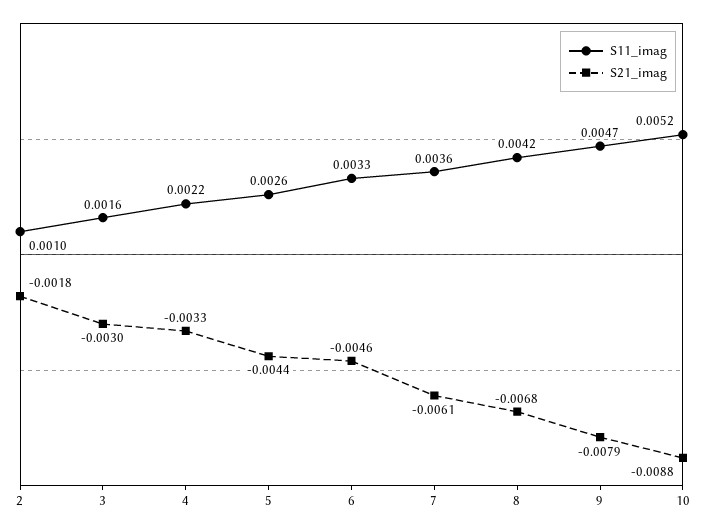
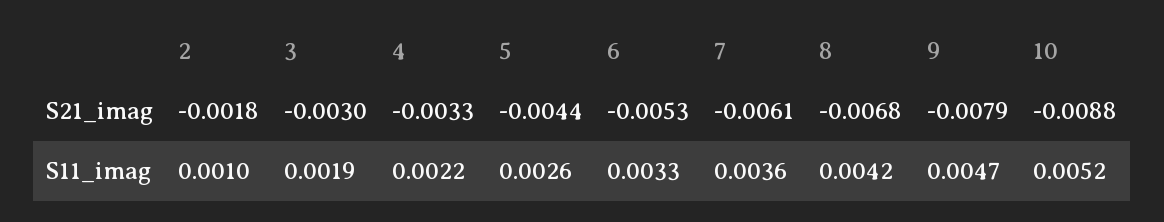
S11_imag, 3: 0.0016 -> 0.0019
S21_imag, 6: -0.0046 -> -0.0053

